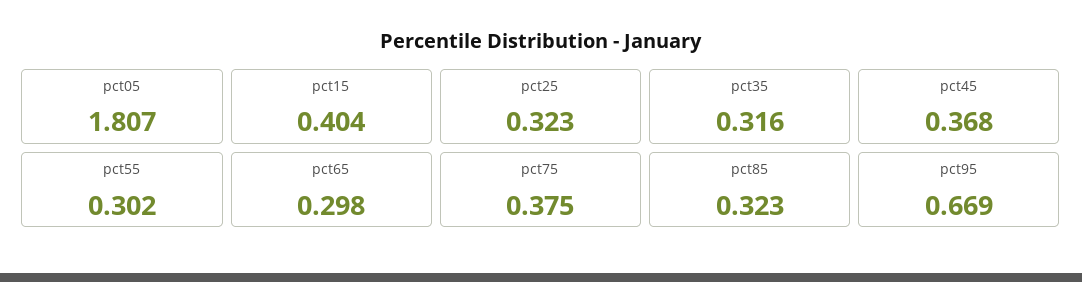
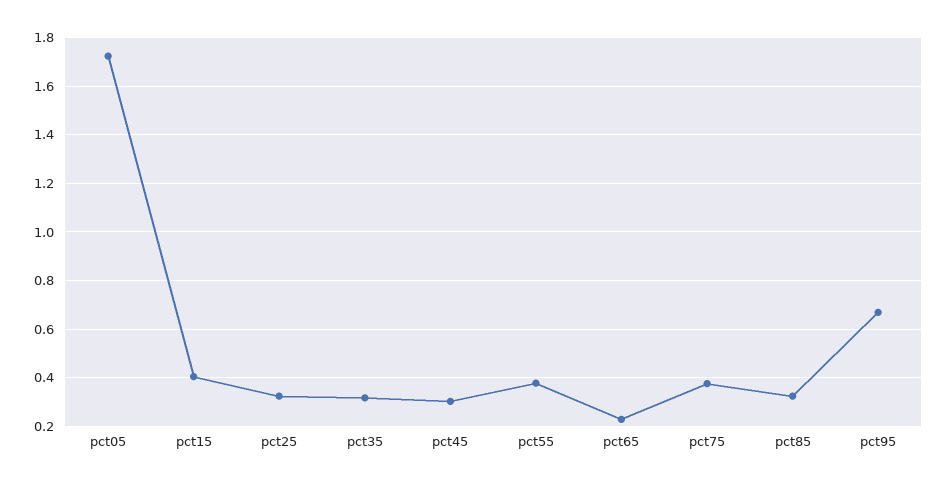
pct05: 1.807 -> 1.725
pct45: 0.368 -> 0.3
pct55: 0.302 -> 0.375
pct65: 0.298 -> 0.225

